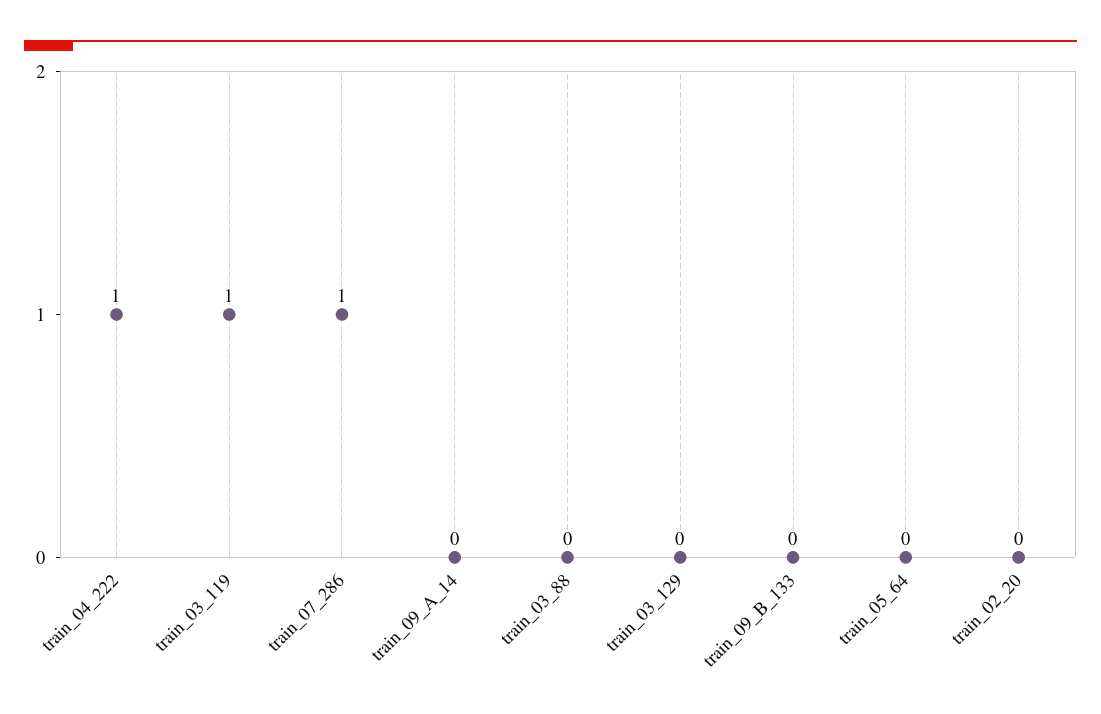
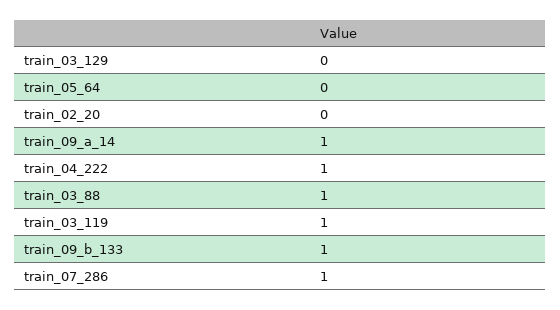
train_09_A_14: 0 -> 1
train_03_88: 0 -> 1
train_09_B_133: 0 -> 1

